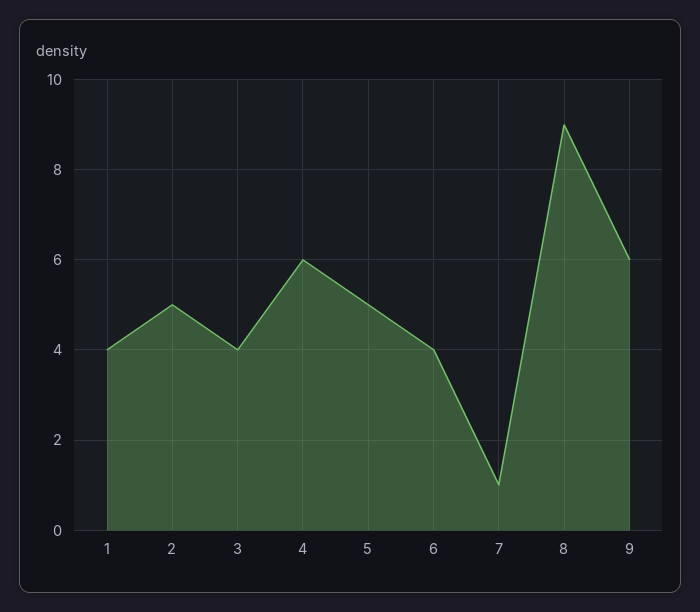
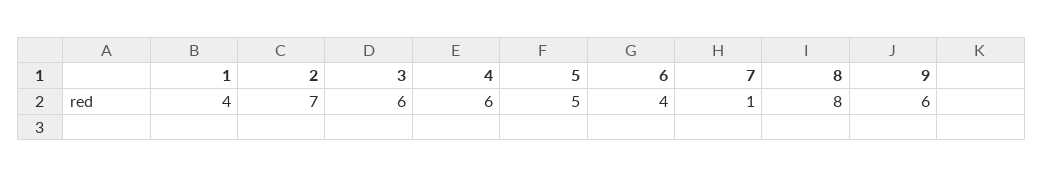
2: 5 -> 7
3: 4 -> 6
8: 9 -> 8

